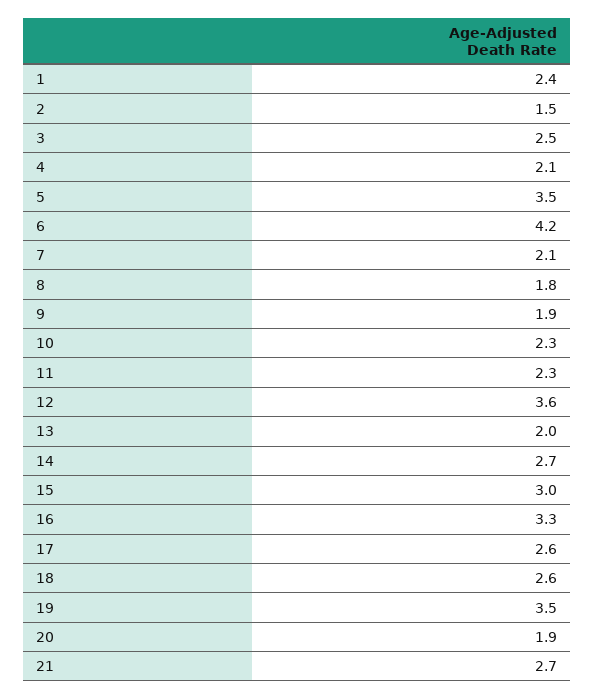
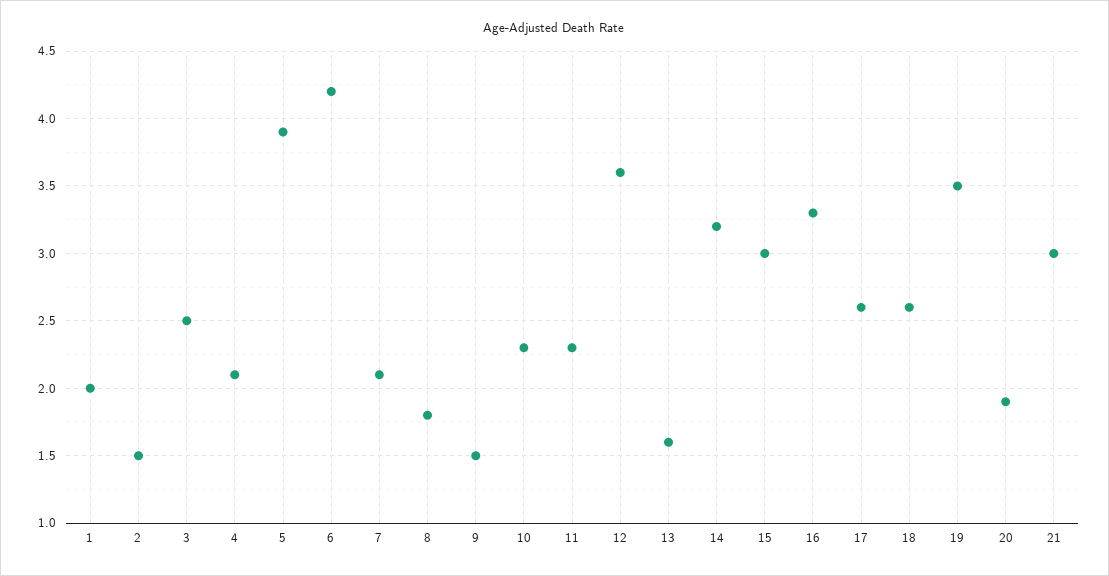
1: 2.4 -> 2
5: 3.5 -> 3.9
9: 1.9 -> 1.5
13: 2 -> 1.6
14: 2.7 -> 3.2
21: 2.7 -> 3

